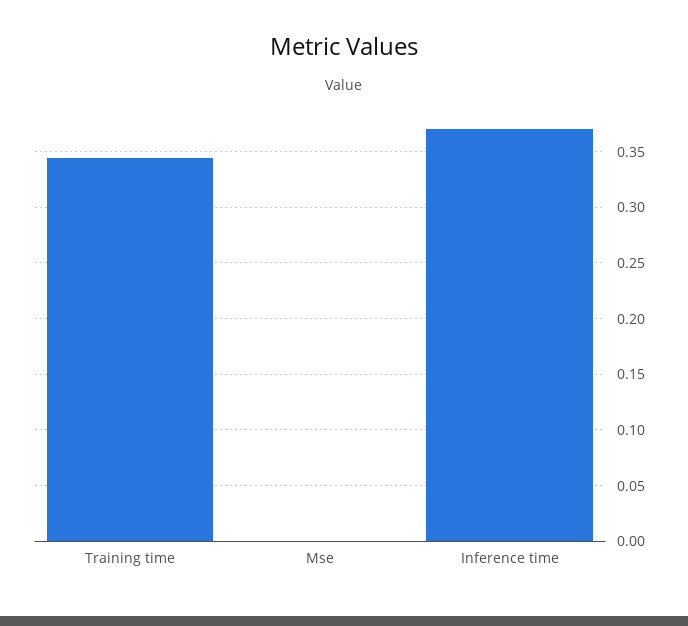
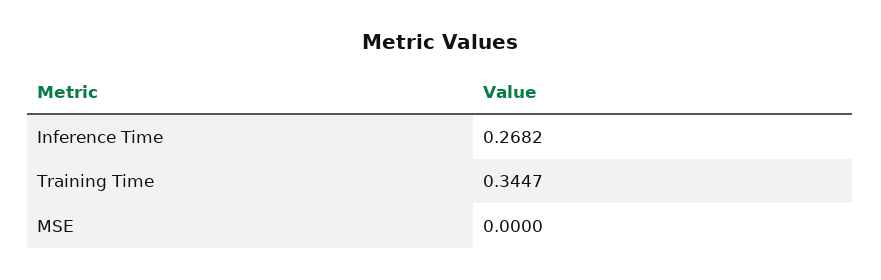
Inference time: 0.37 -> 0.2682

